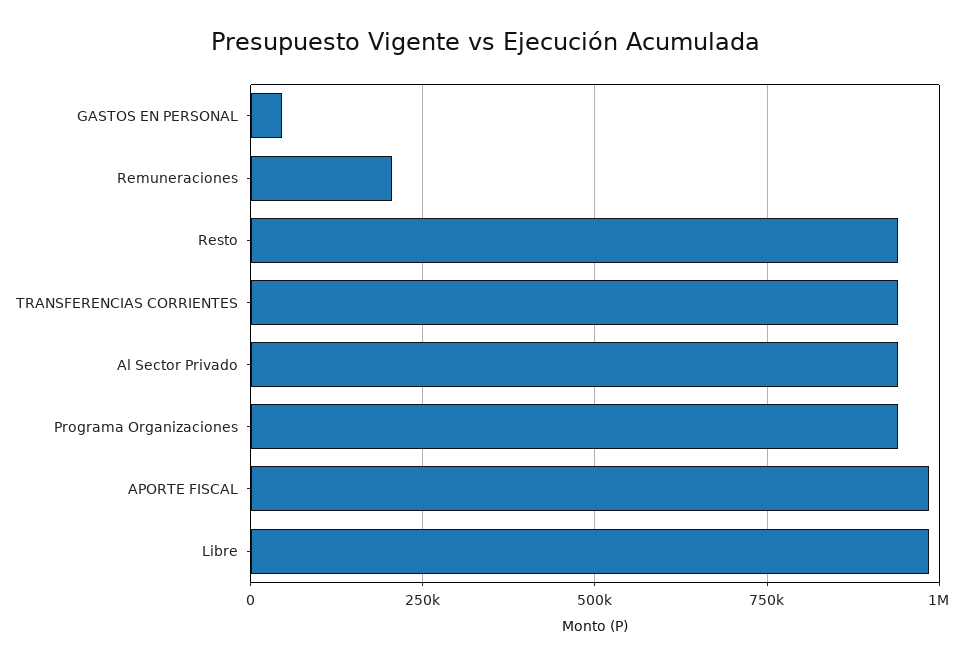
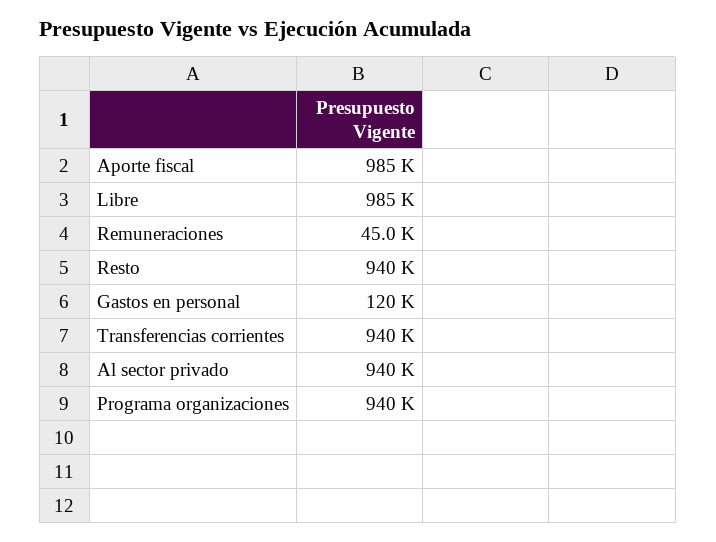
GASTOS EN PERSONAL: 50000 -> 120000
Remuneraciones: 200000 -> 45000

